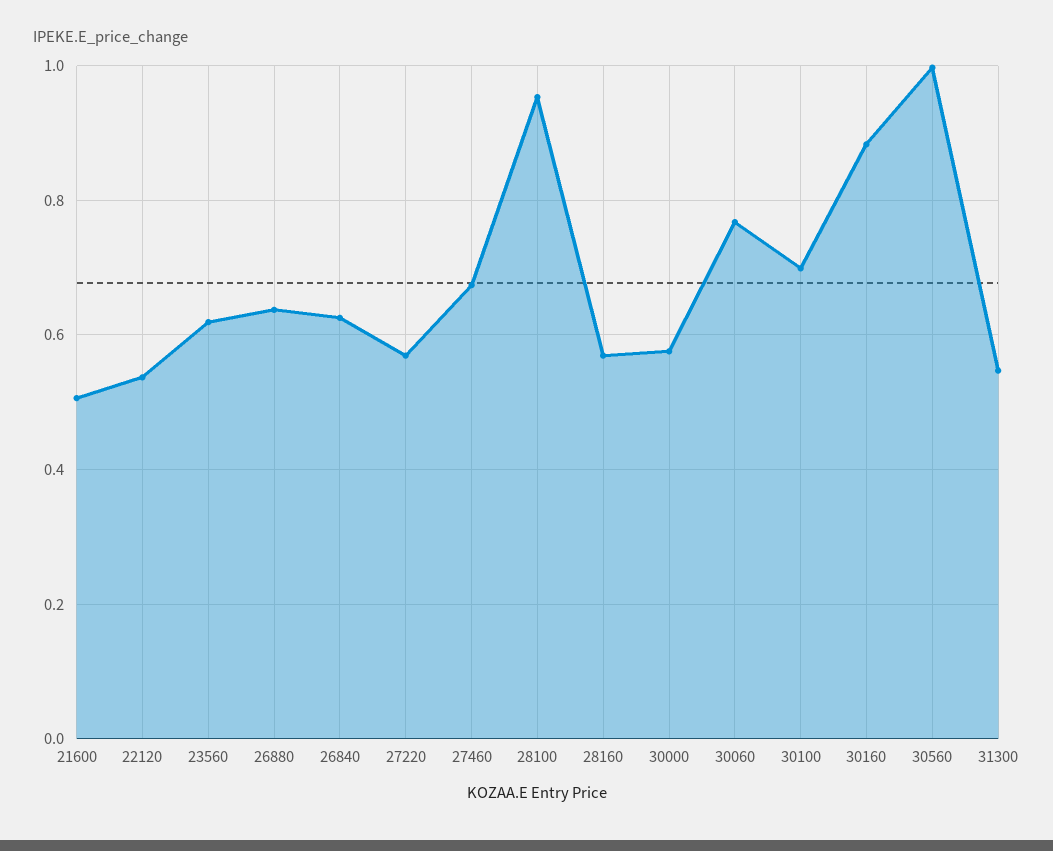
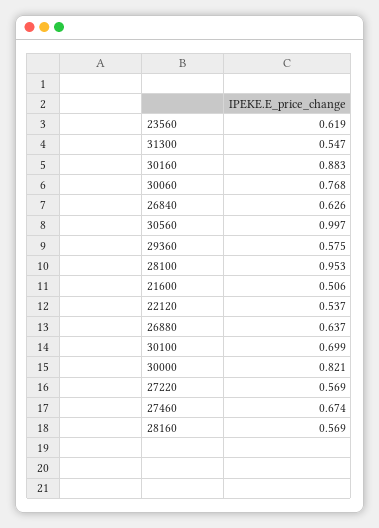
30000: 0.58 -> 0.821
29360: none -> 0.575

